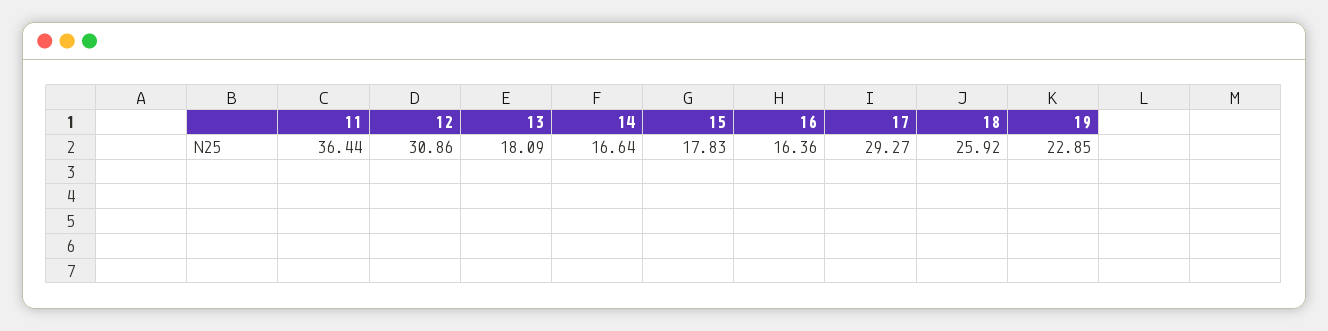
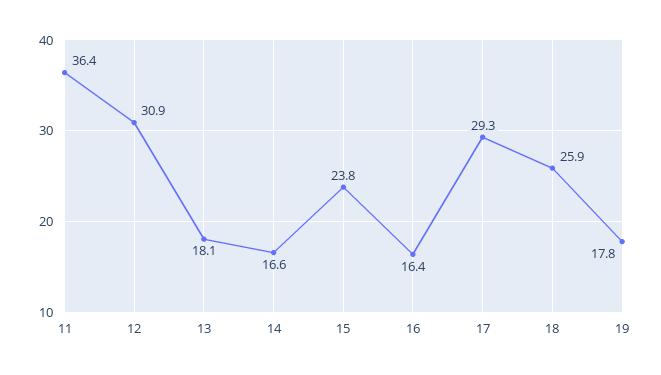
15: 17.83 -> 23.8
19: 22.85 -> 17.8

